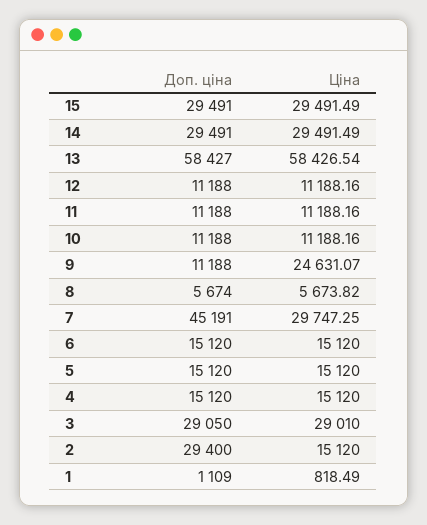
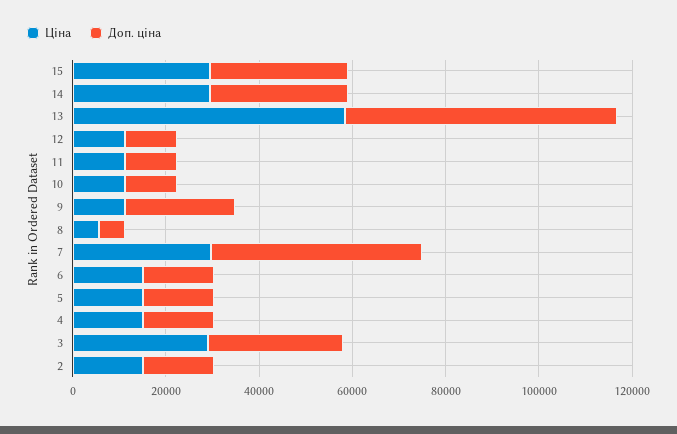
Доп. ціна, 9: 11188 -> 25000
Ціна, 9: 24631.07 -> 10000
Доп. ціна, 2: 29400 -> 15000
Доп. ціна, 1: 1109 -> none
Ціна, 1: 818.49 -> none

